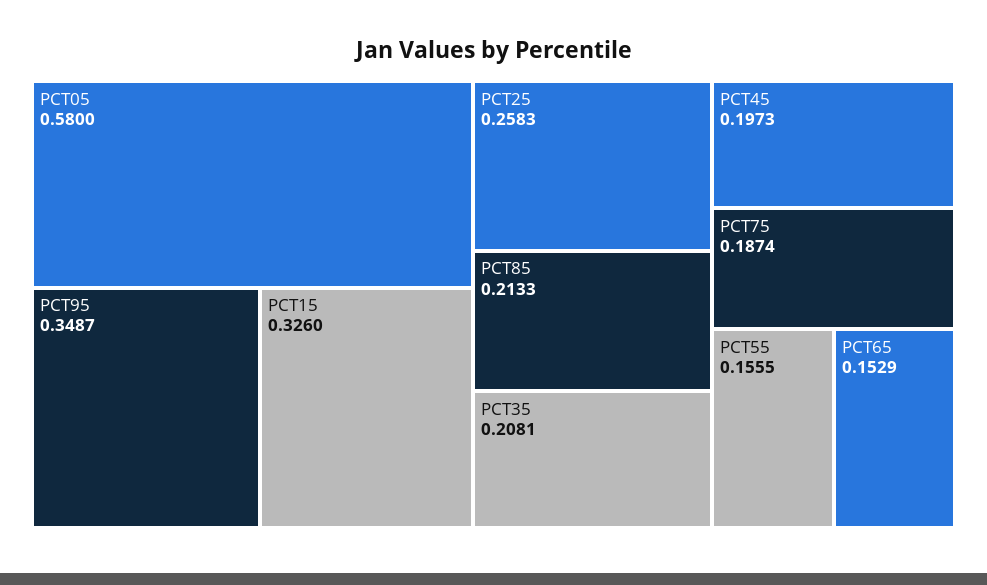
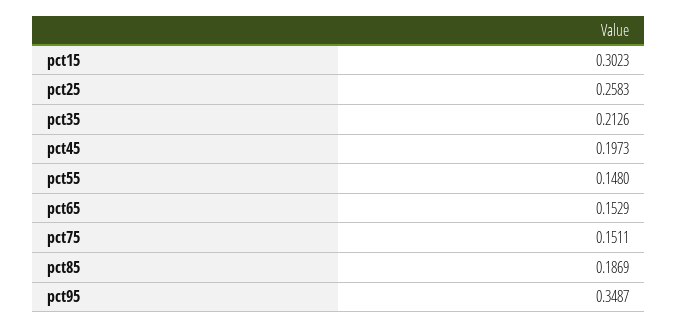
PCT05: 0.58 -> none
PCT15: 0.326 -> 0.3023
PCT85: 0.2133 -> 0.1869
PCT35: 0.2081 -> 0.2126
PCT75: 0.1874 -> 0.1511
PCT55: 0.1555 -> 0.148

